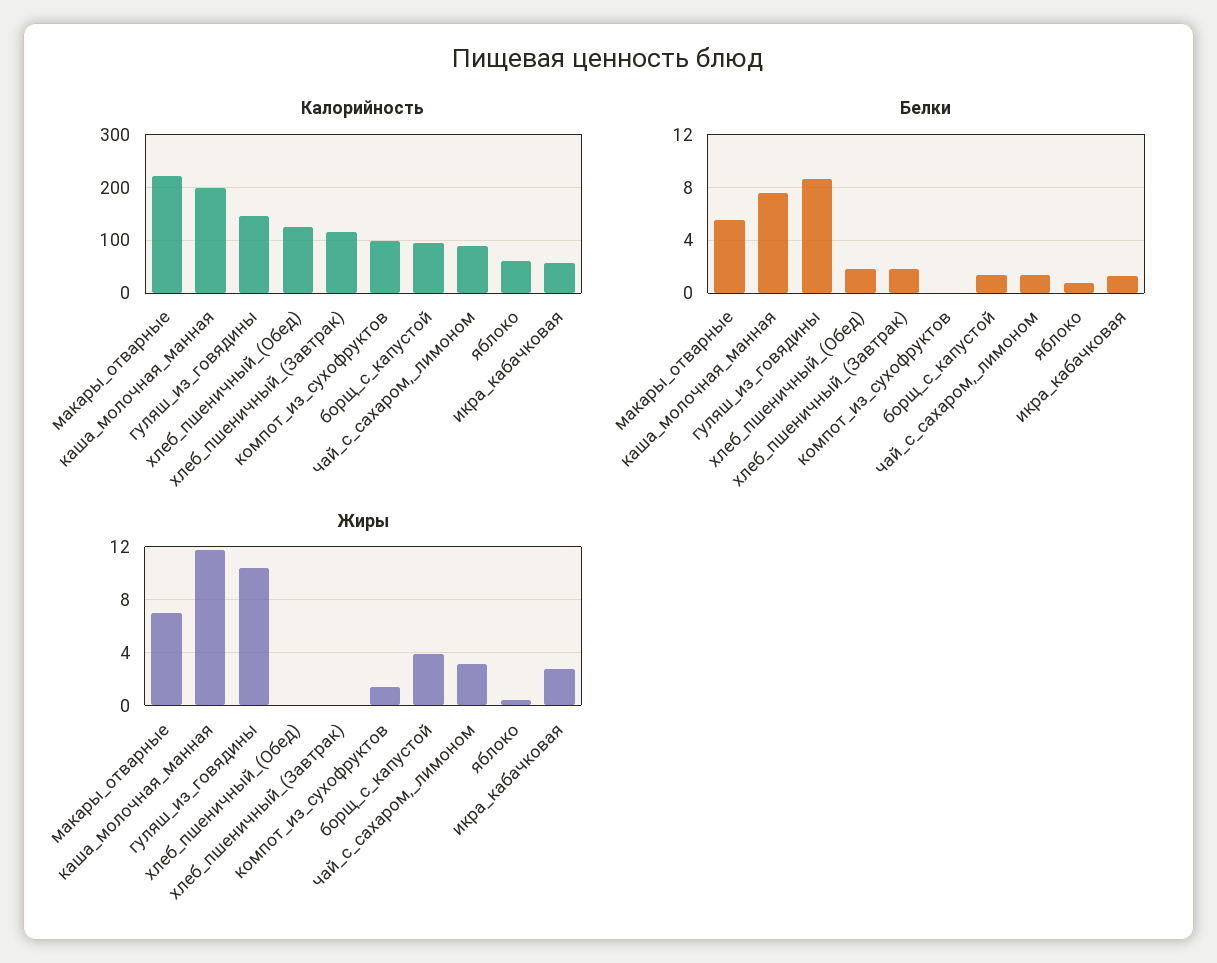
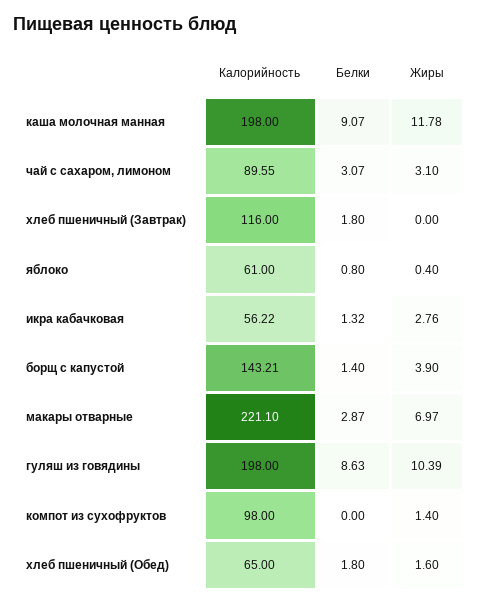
Калорийность, гуляш_из_говядины: 140 -> 198
Калорийность, хлеб_пшеничный_(Обед): 120 -> 65
Калорийность, борщ_с_капустой: 100 -> 143.21
Белки, макары_отварные: 5.5 -> 2.87
Белки, каша_молочная_манная: 7.5 -> 9.07
Белки, чай_с_сахаром,_лимоном: 1.5 -> 3.07
Жиры, хлеб_пшеничный_(Обед): 0 -> 1.6

